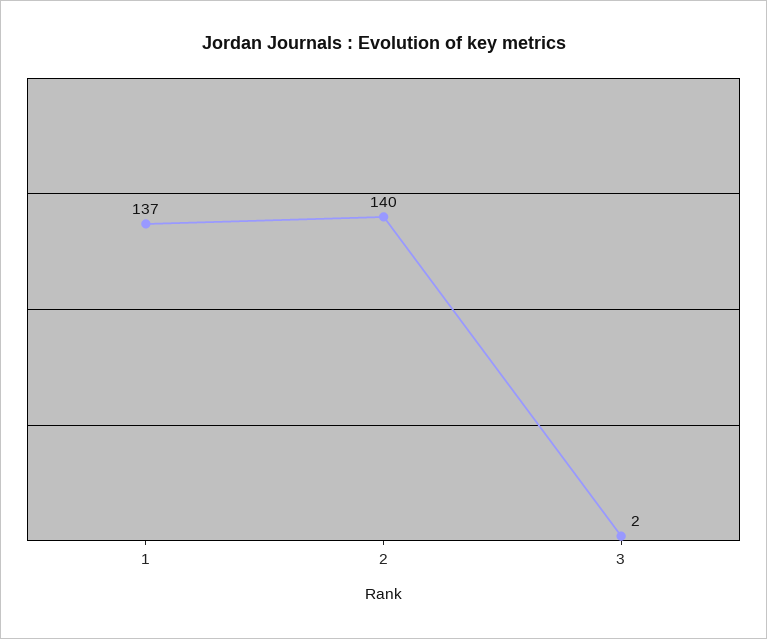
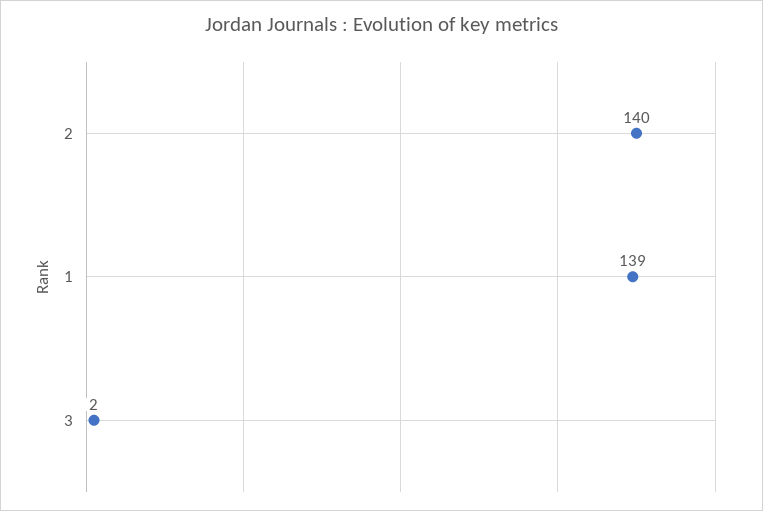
1: 137 -> 139

